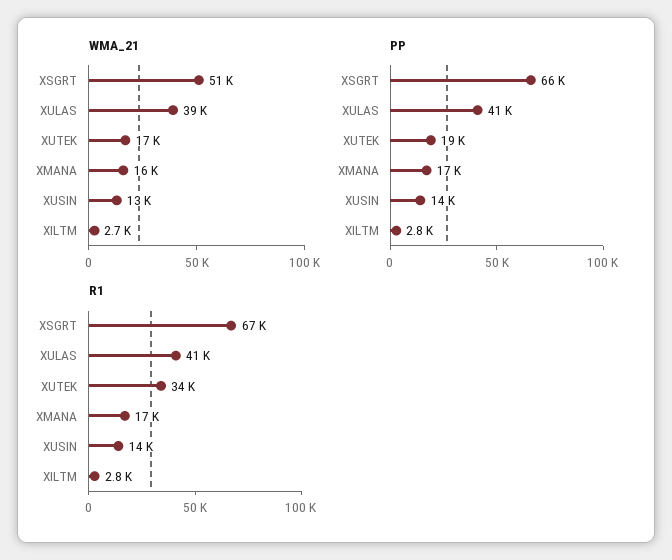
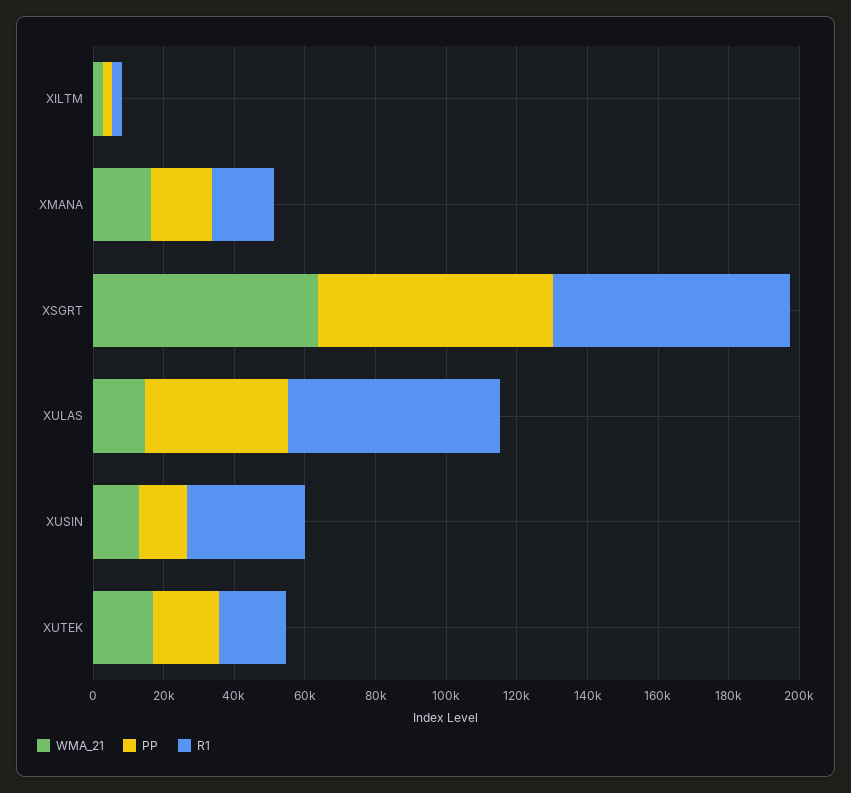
WMA_21, XSGRT: 51000 -> 65000
WMA_21, XULAS: 39000 -> 15000
R1, XULAS: 41000 -> 60000
R1, XUTEK: 34000 -> 20000
R1, XUSIN: 14000 -> 35000

